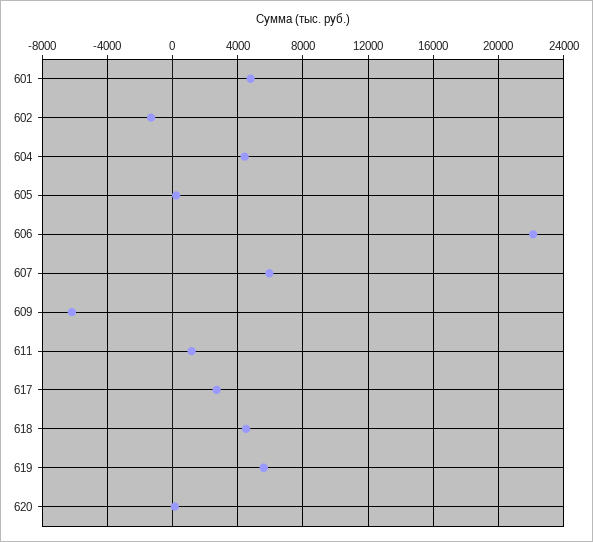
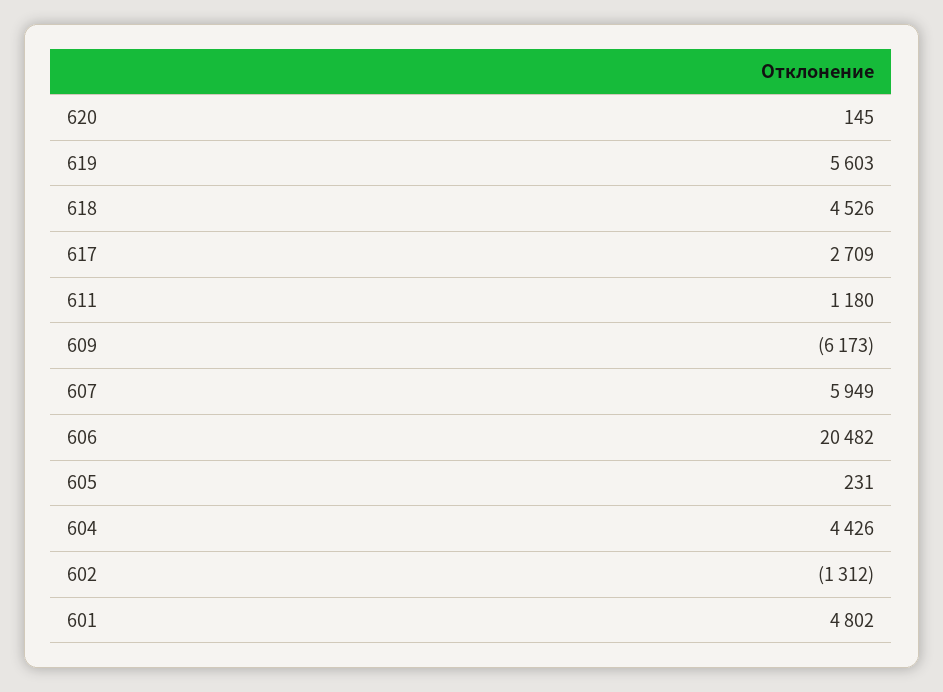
606: 22000 -> 20482

